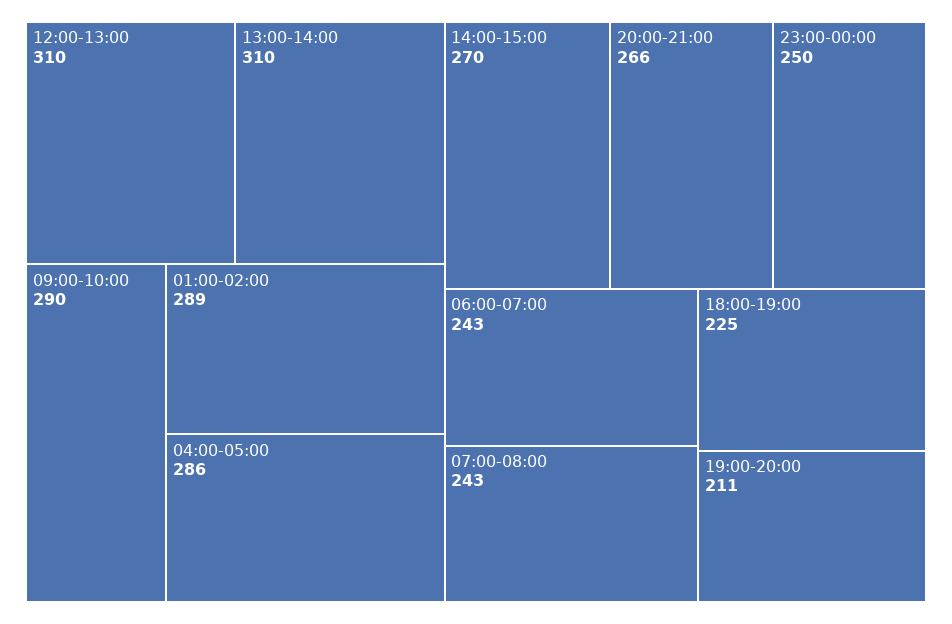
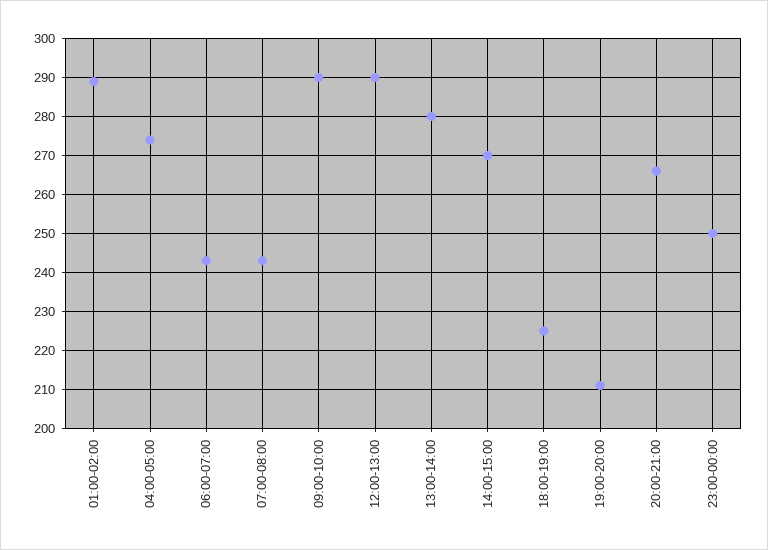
12:00-13:00: 310 -> 290
13:00-14:00: 310 -> 280
04:00-05:00: 286 -> 275

